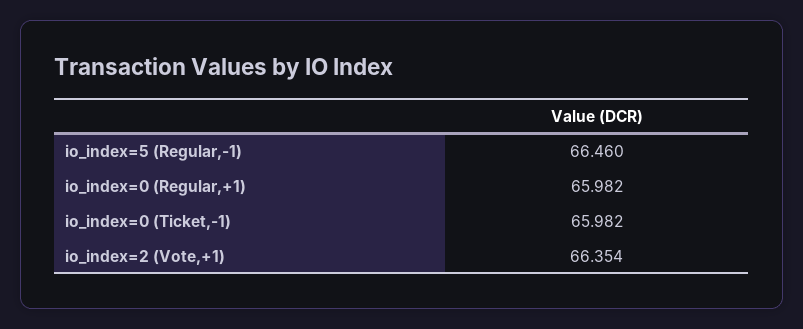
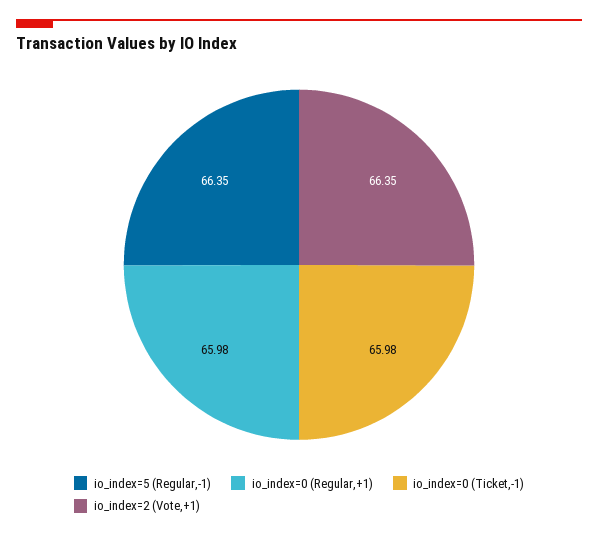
io_index=5 (Regular,-1): 66.46 -> 66.35

